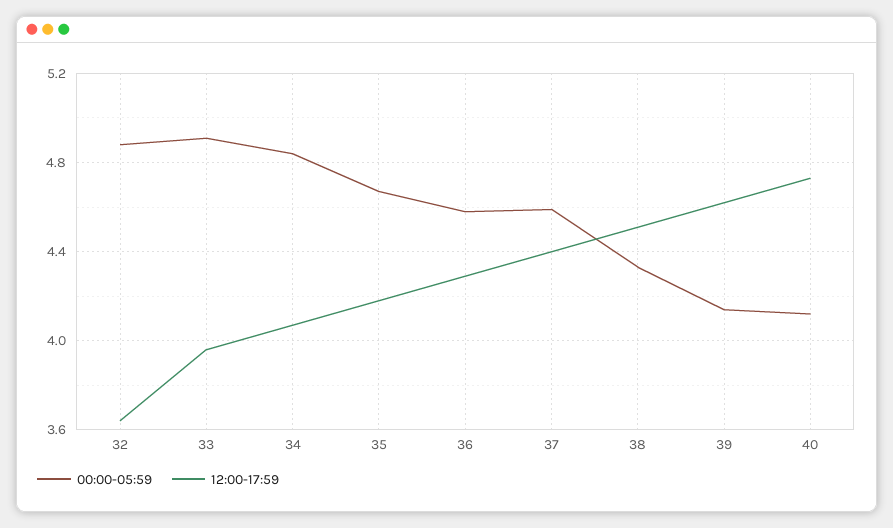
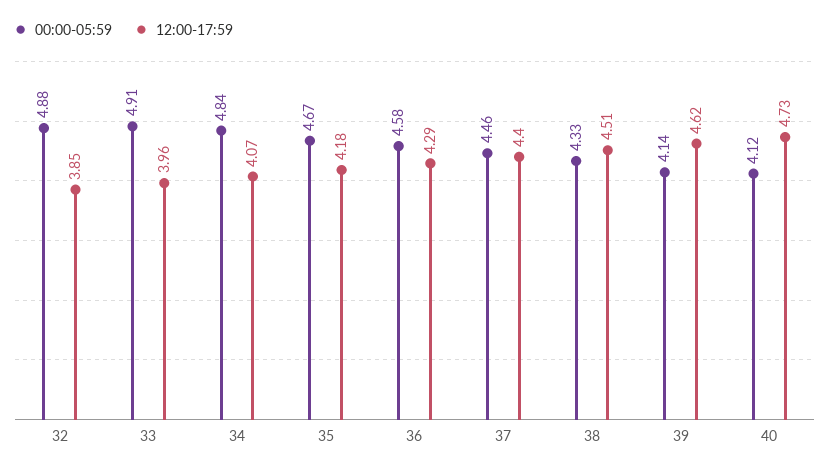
12:00-17:59, 32: 3.65 -> 3.85
00:00-05:59, 37: 4.6 -> 4.46

